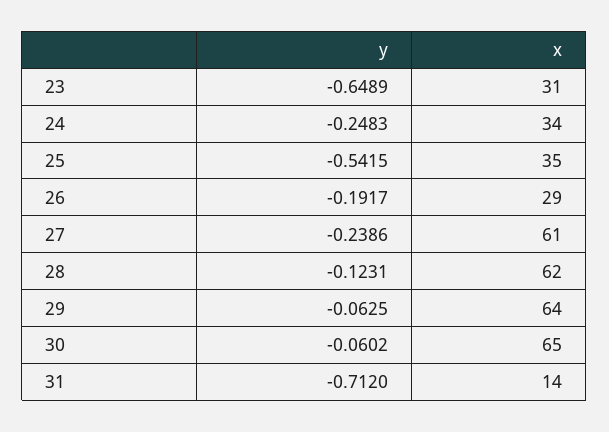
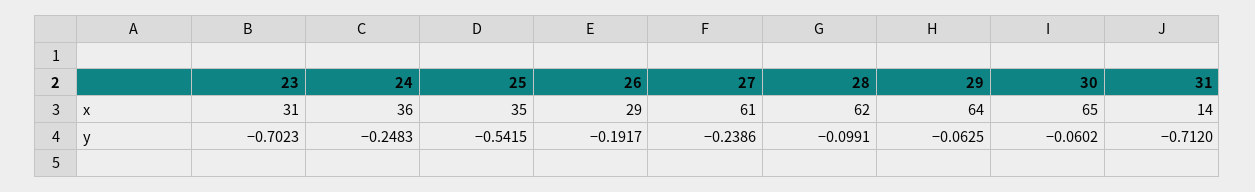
y, 23: -0.6489 -> -0.7023
x, 24: 34 -> 36
y, 28: -0.1231 -> -0.0991

